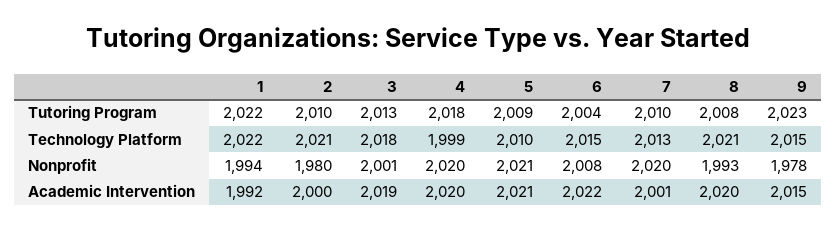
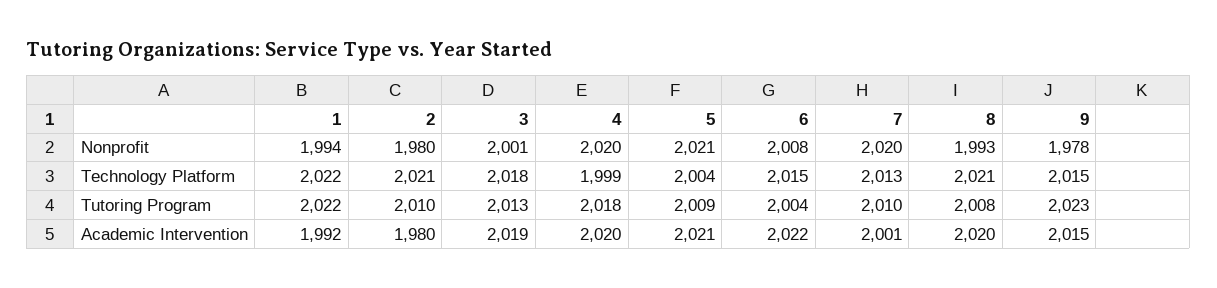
5, Technology Platform: 2010 -> 2004
2, Academic Intervention: 2000 -> 1980

